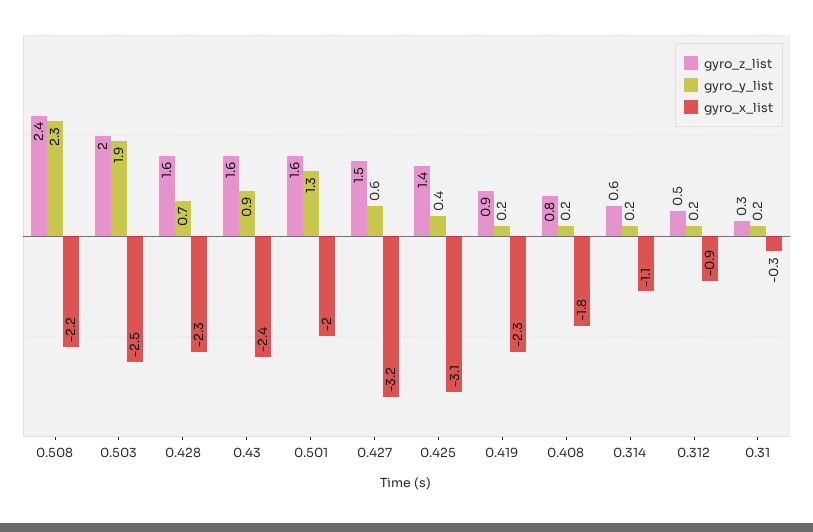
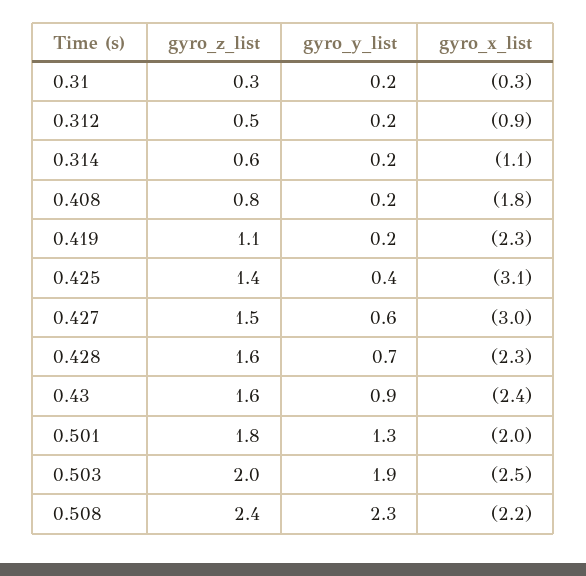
gyro_z_list, 0.501: 1.6 -> 1.8
gyro_x_list, 0.427: -3.2 -> -3
gyro_z_list, 0.419: 0.9 -> 1.1

